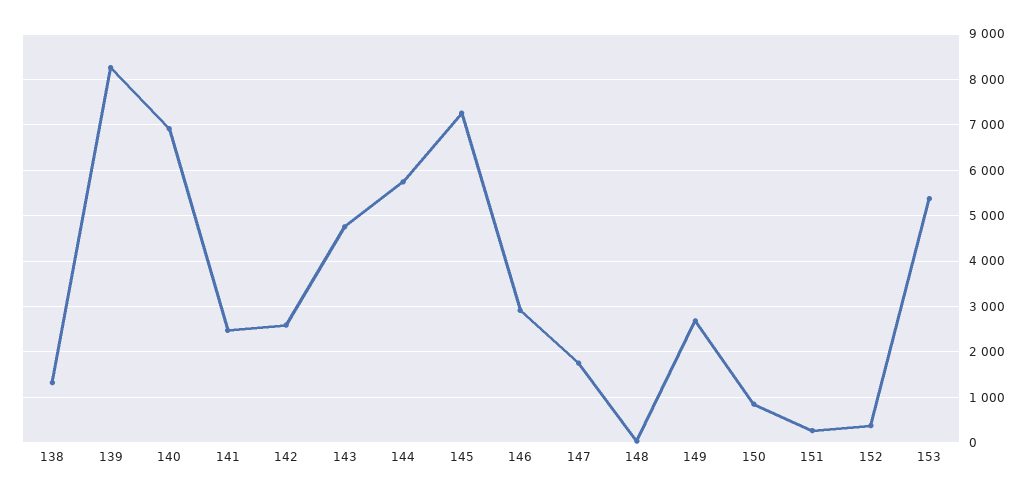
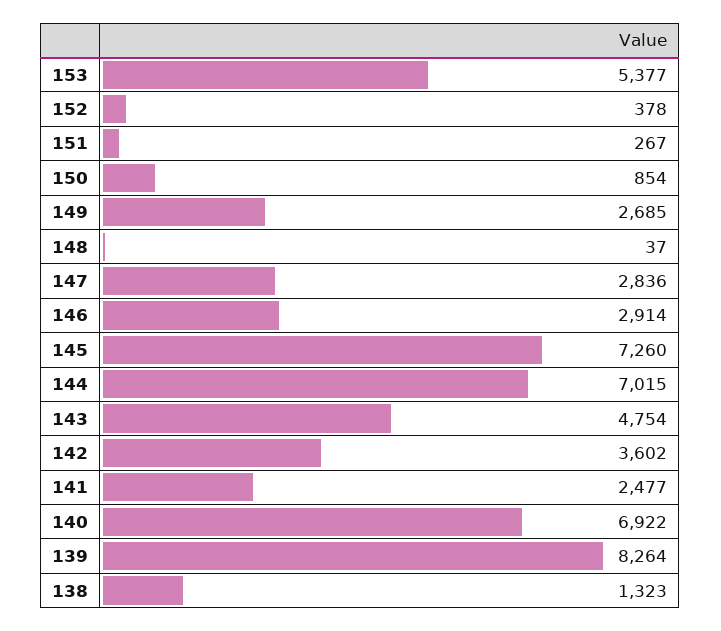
142: 2600 -> 3602
144: 5800 -> 7015
147: 1800 -> 2836

